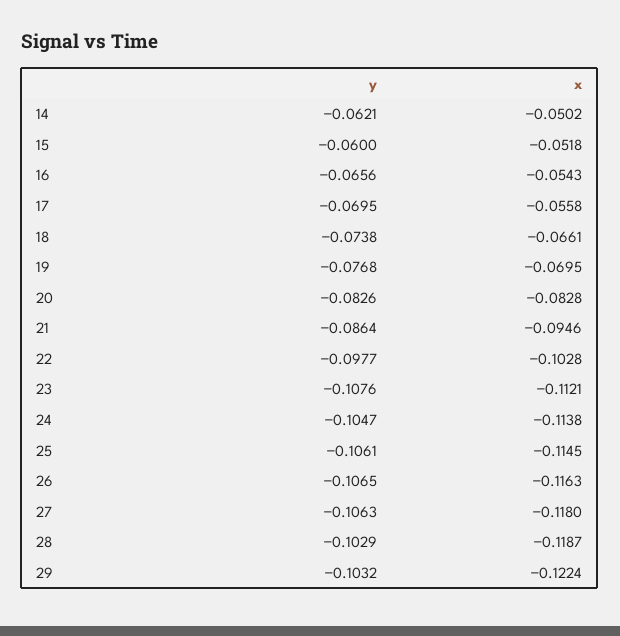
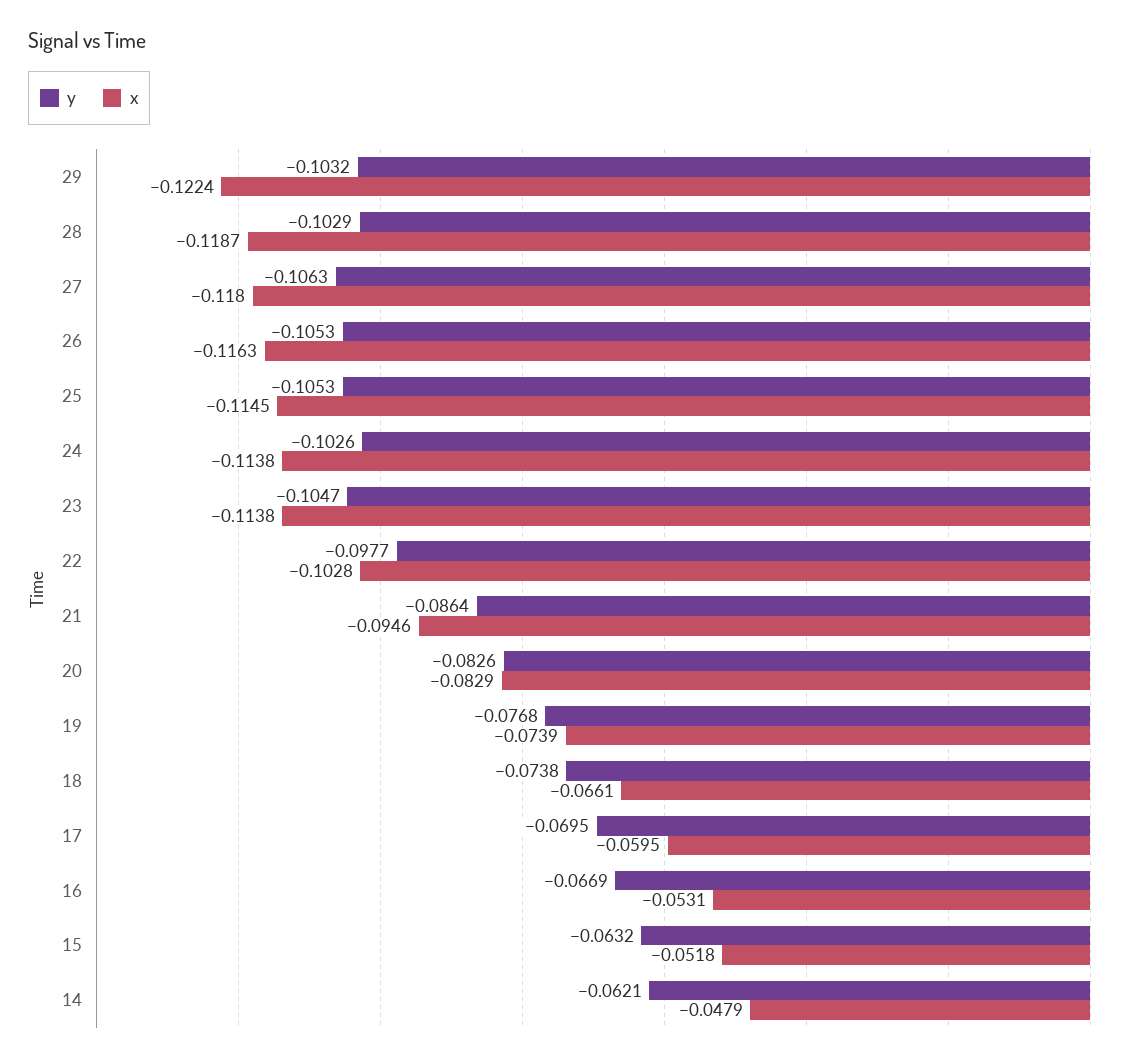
x, 14: -0.0502 -> -0.0479
y, 15: -0.06 -> -0.0632
y, 16: -0.0656 -> -0.0669
x, 16: -0.0543 -> -0.0531
x, 17: -0.0558 -> -0.0595
x, 19: -0.0695 -> -0.0739
x, 20: -0.0828 -> -0.0829
y, 23: -0.1076 -> -0.1047
x, 23: -0.1121 -> -0.1138
y, 24: -0.1047 -> -0.1026
y, 25: -0.1061 -> -0.1053
y, 26: -0.1065 -> -0.1053

